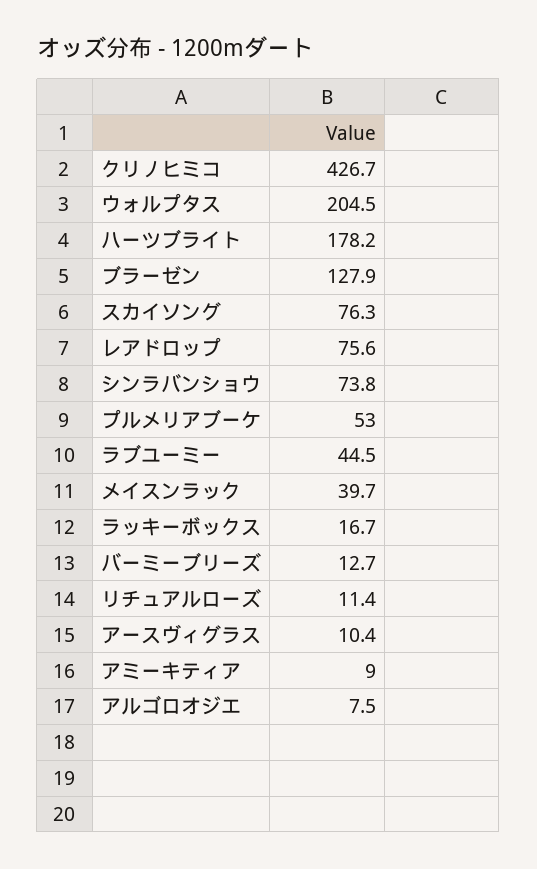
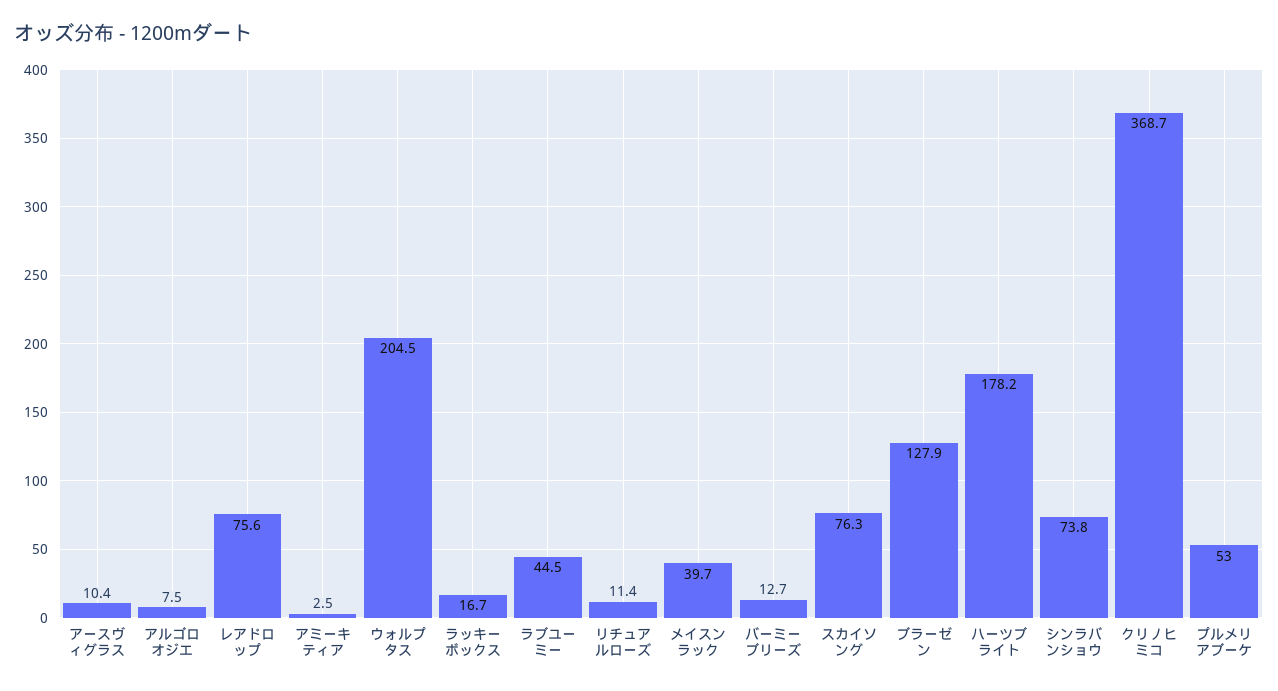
クリノヒミコ: 426.7 -> 368.7
アミーキティア: 9 -> 2.5

